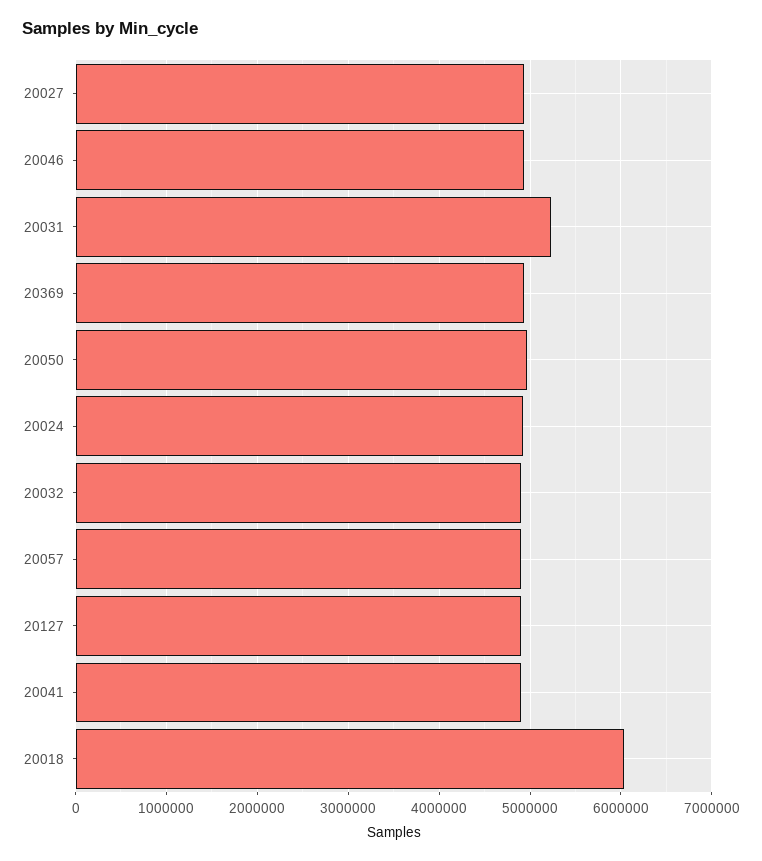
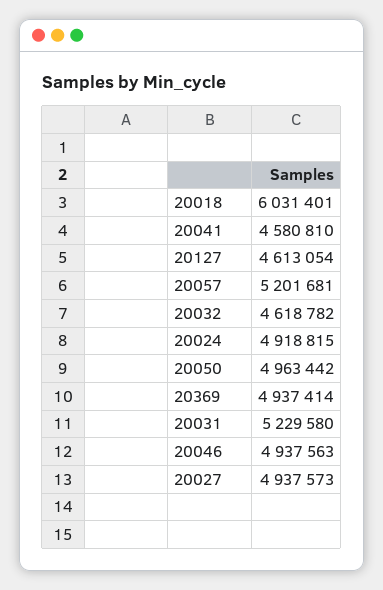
20032: 4900000 -> 4618782
20057: 4900000 -> 5201681
20127: 4900000 -> 4613054
20041: 4900000 -> 4580810

